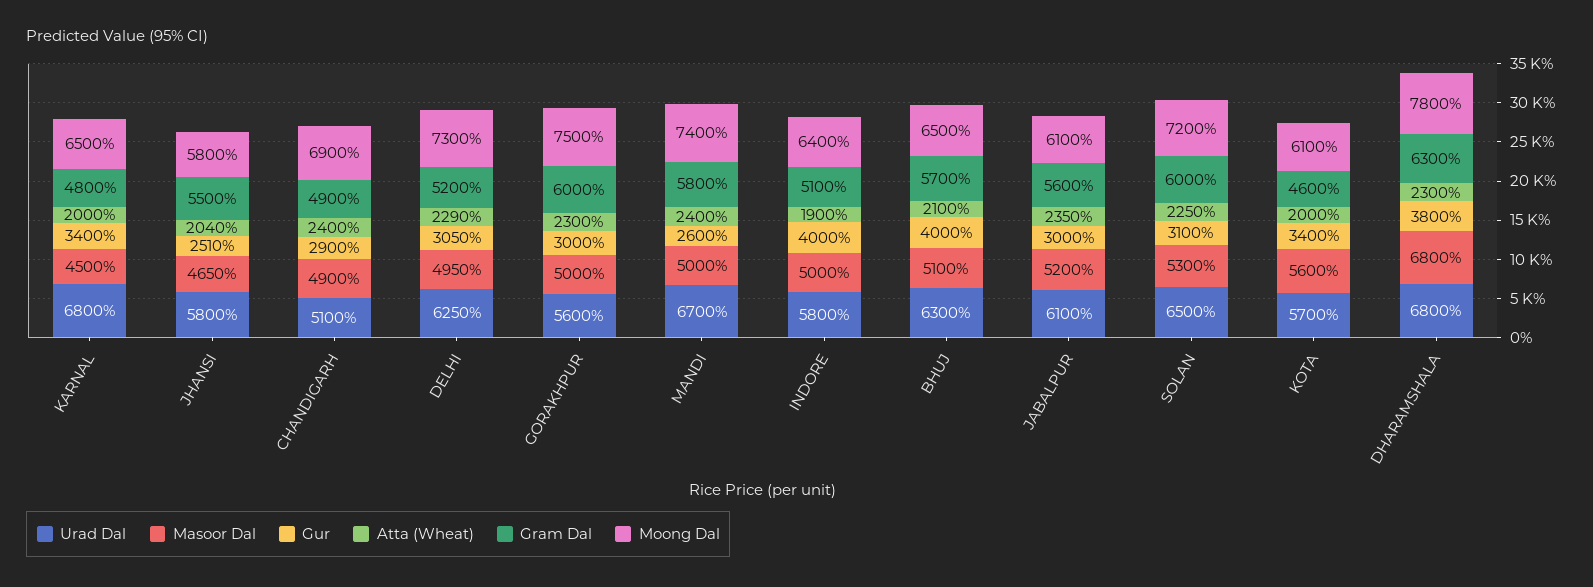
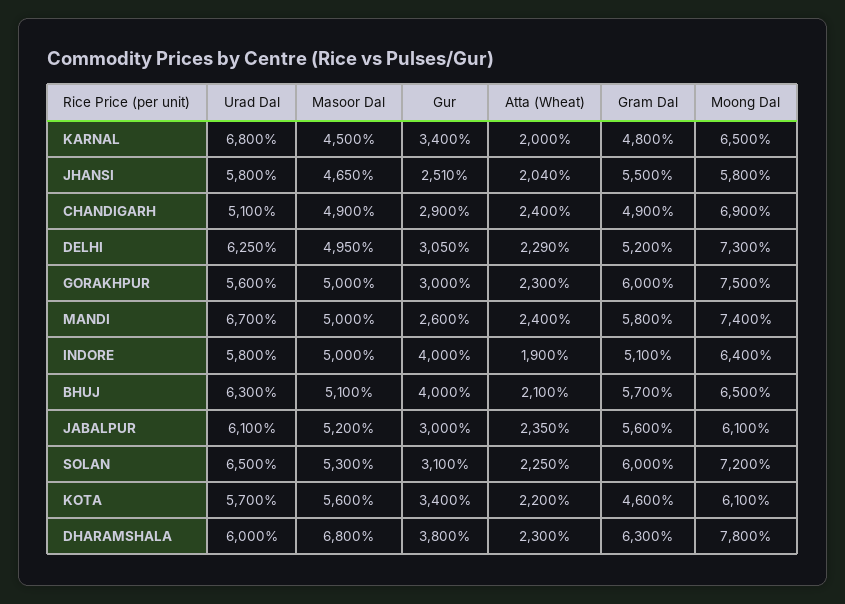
Atta (Wheat), KOTA: 2000 -> 2200
Urad Dal, DHARAMSHALA: 6800 -> 6000

